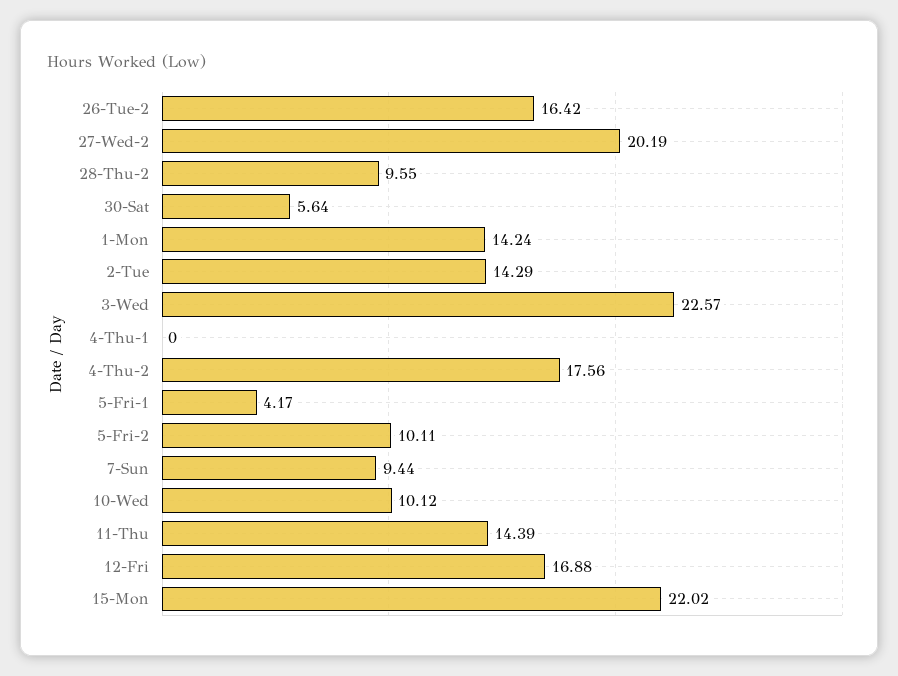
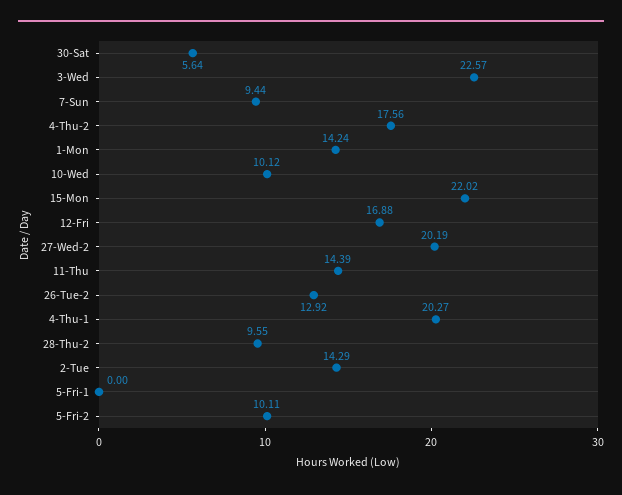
26-Tue-2: 16.42 -> 12.92
4-Thu-1: 0 -> 20.27
5-Fri-1: 4.17 -> 0

